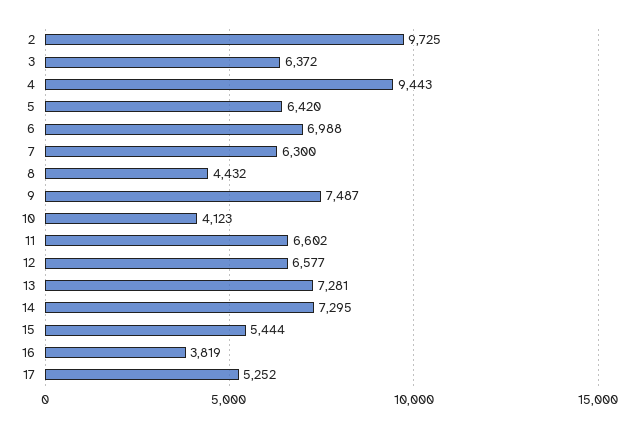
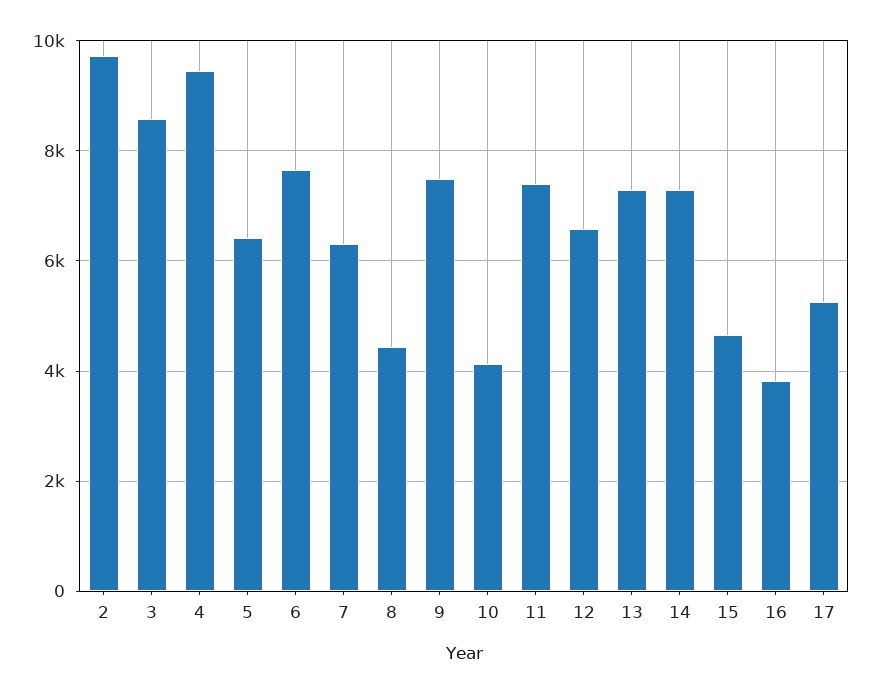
3: 6372 -> 8600
6: 6988 -> 7600
11: 6602 -> 7400
15: 5444 -> 4600

